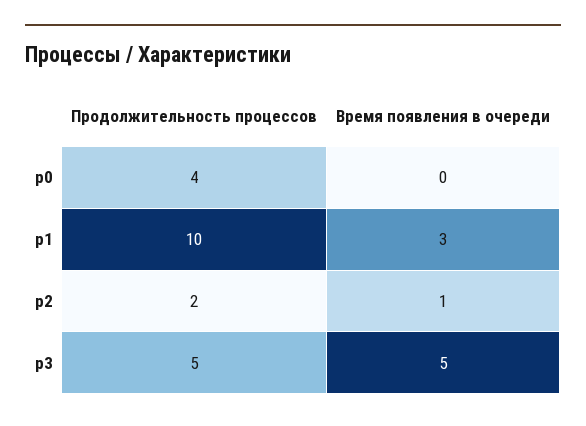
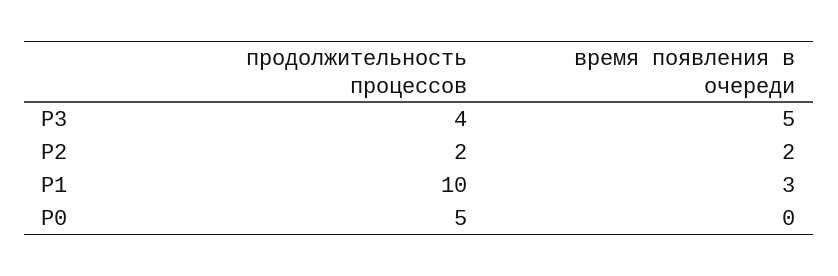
Продолжительность процессов, p0: 4 -> 5
Время появления в очереди, p2: 1 -> 2
Продолжительность процессов, p3: 5 -> 4

